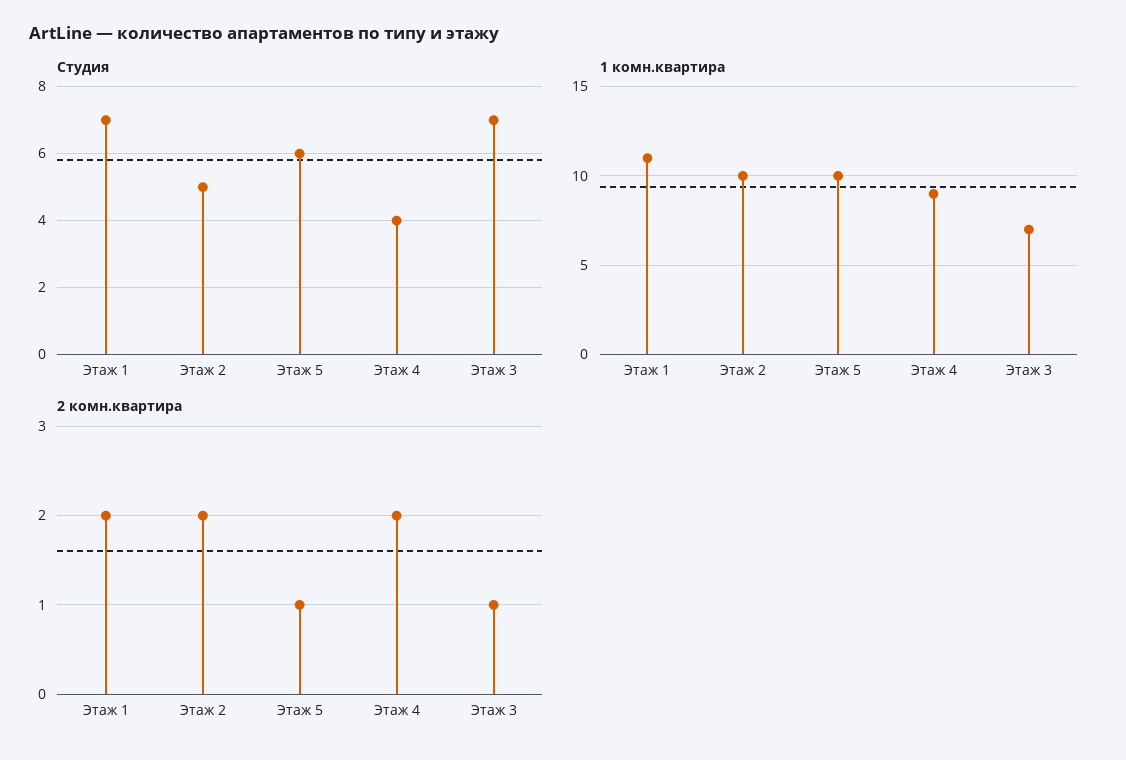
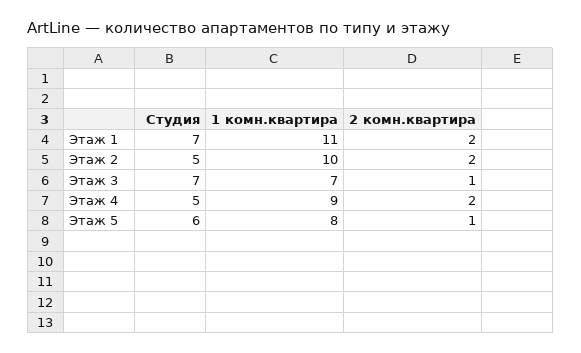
Студия, Этаж 4: 4 -> 5
1 комн.квартира, Этаж 5: 10 -> 8

